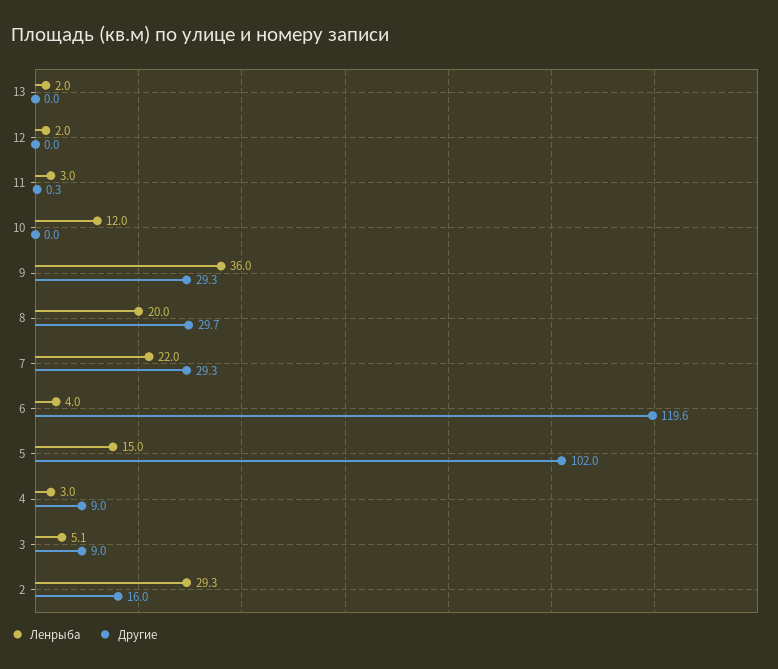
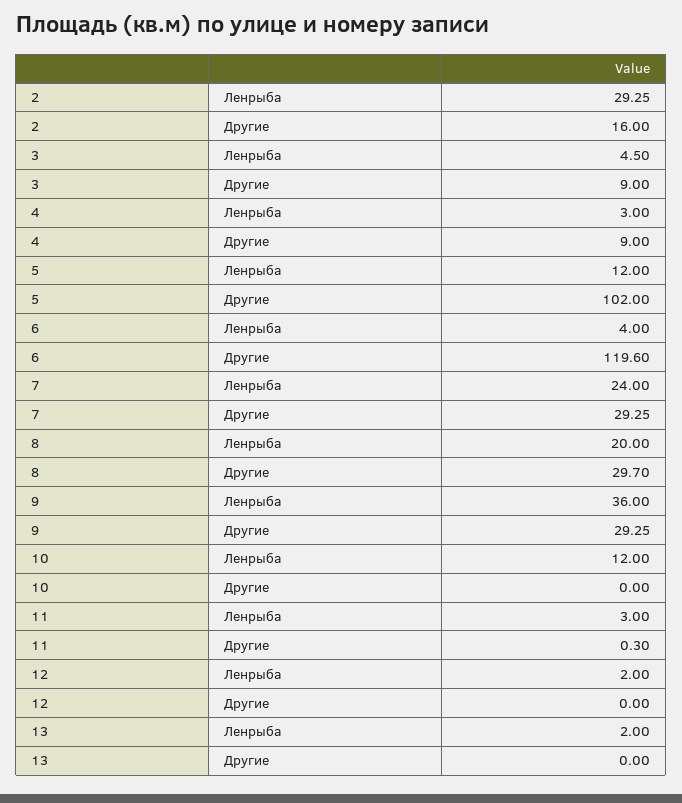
Ленрыба, 7: 22 -> 24
Ленрыба, 5: 15 -> 12
Ленрыба, 3: 5.1 -> 4.5

